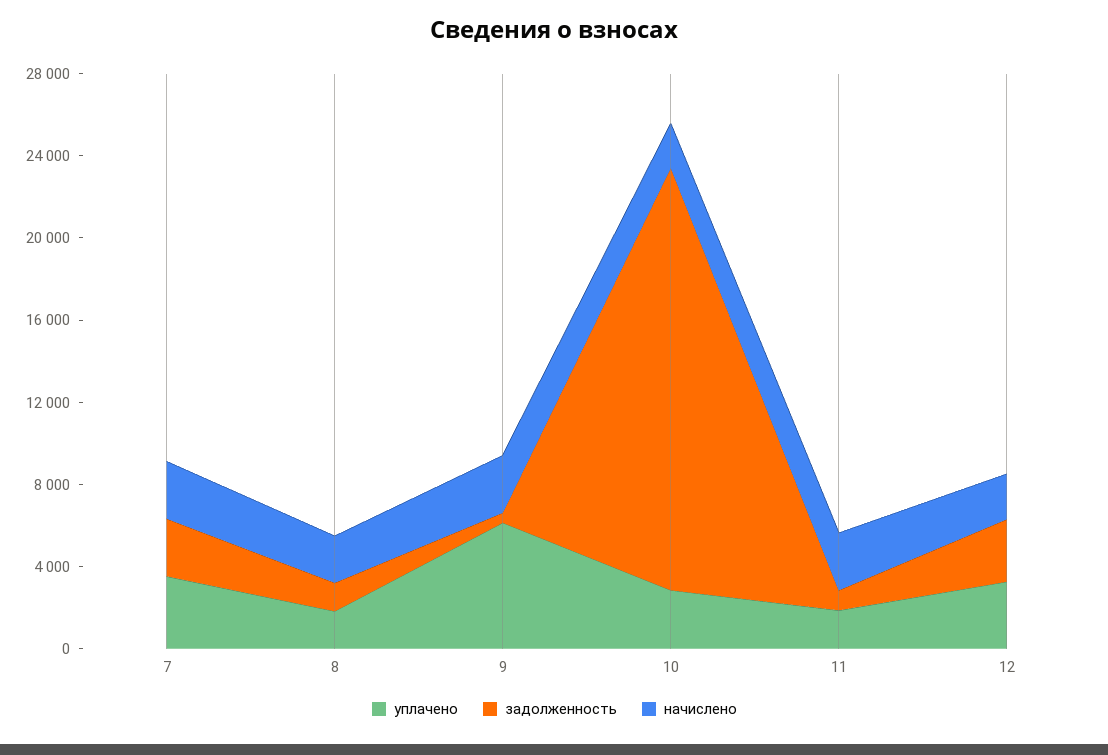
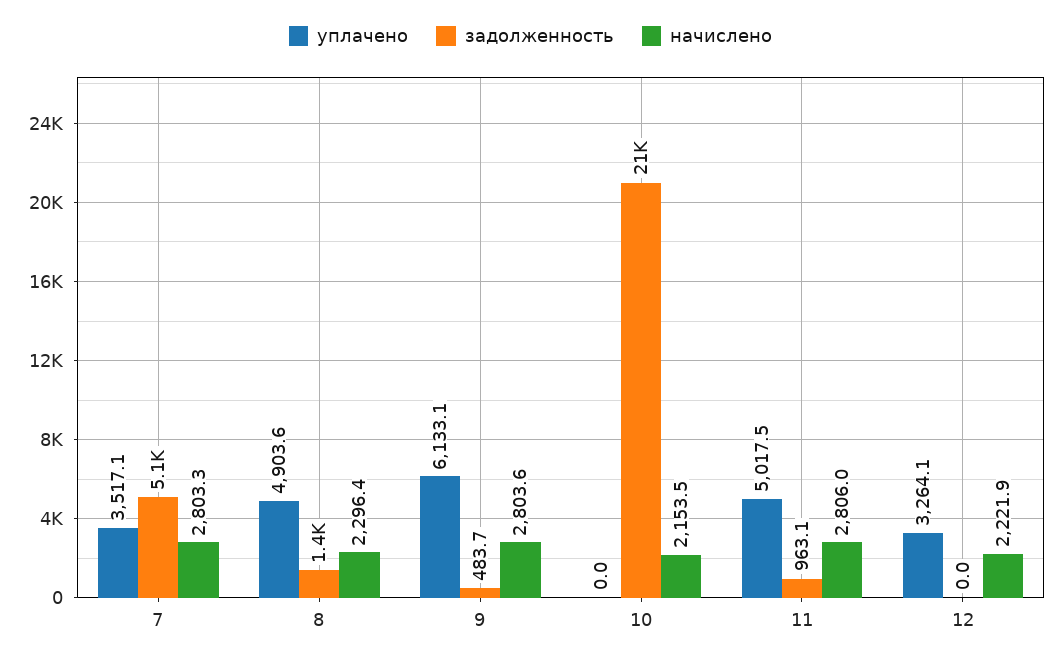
задолженность, 7: 3000 -> 5100
уплачено, 8: 2000 -> 4903.6
уплачено, 10: 3000 -> 0
уплачено, 11: 2000 -> 5017.5
задолженность, 12: 3000 -> 0

